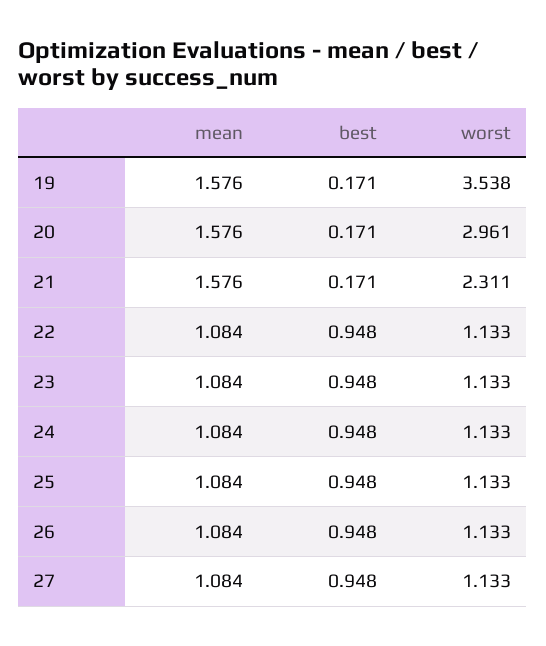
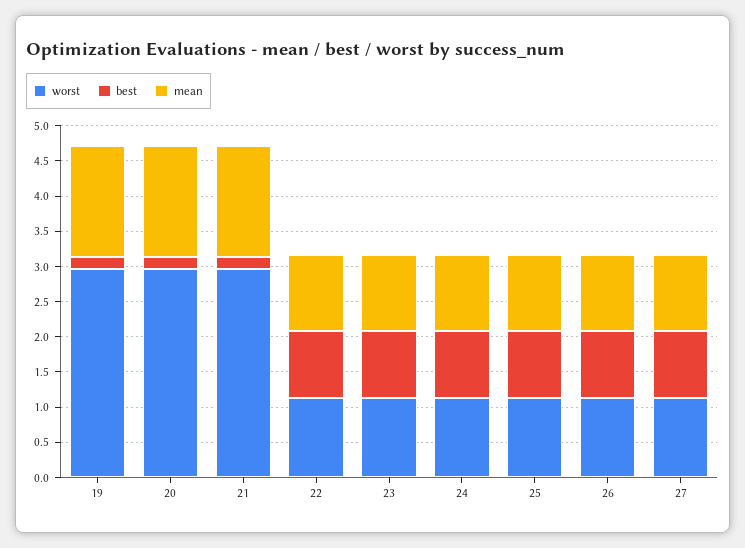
worst, 19: 3.538 -> 3
worst, 21: 2.311 -> 3

